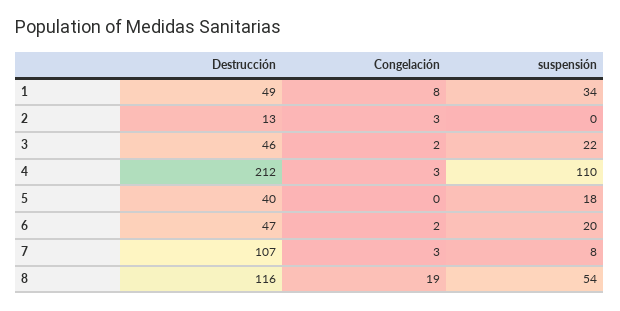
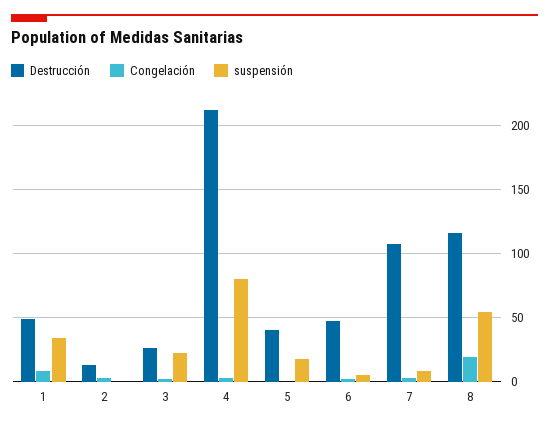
Destrucción, 3: 46 -> 25
suspensión, 4: 110 -> 80
suspensión, 6: 20 -> 5

